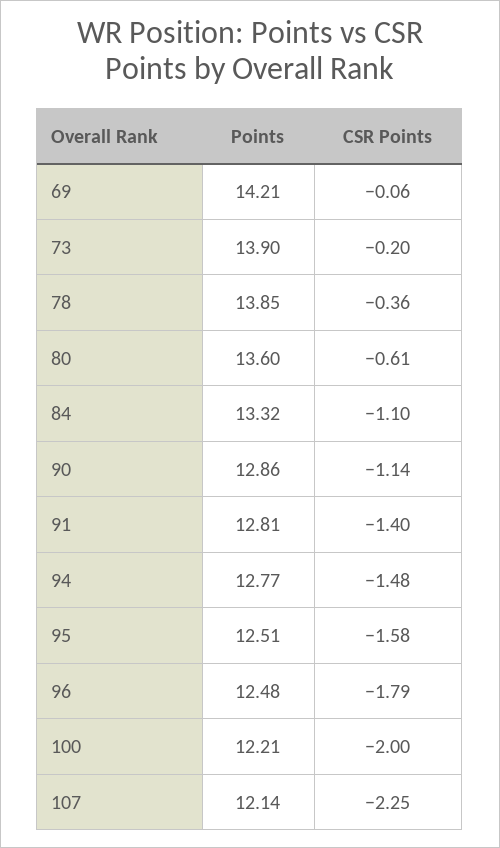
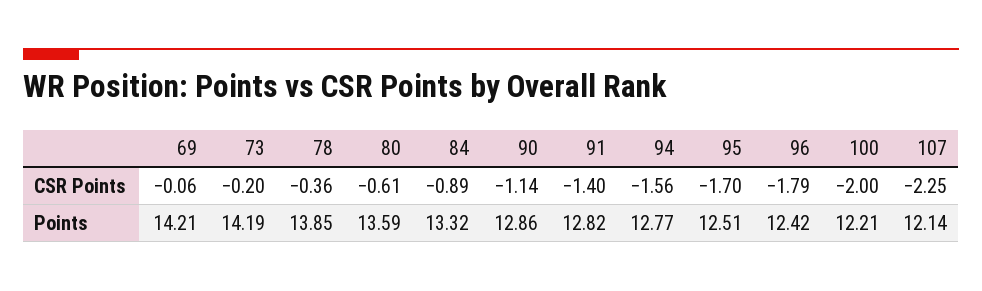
Points, 73: 13.9 -> 14.19
Points, 80: 13.6 -> 13.59
CSR Points, 84: -1.1 -> -0.89
Points, 91: 12.81 -> 12.82
CSR Points, 94: -1.48 -> -1.56
CSR Points, 95: -1.58 -> -1.7
Points, 96: 12.48 -> 12.42

